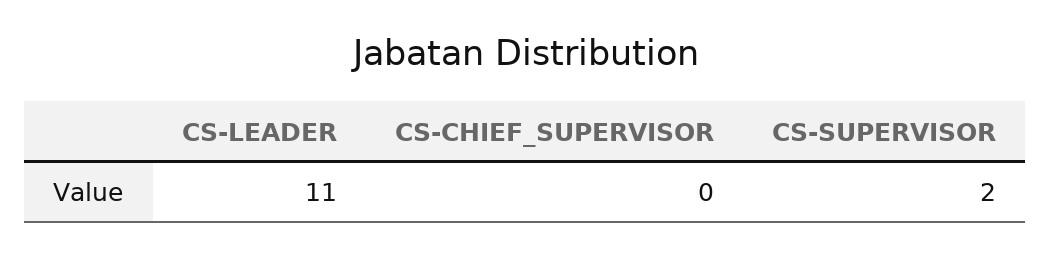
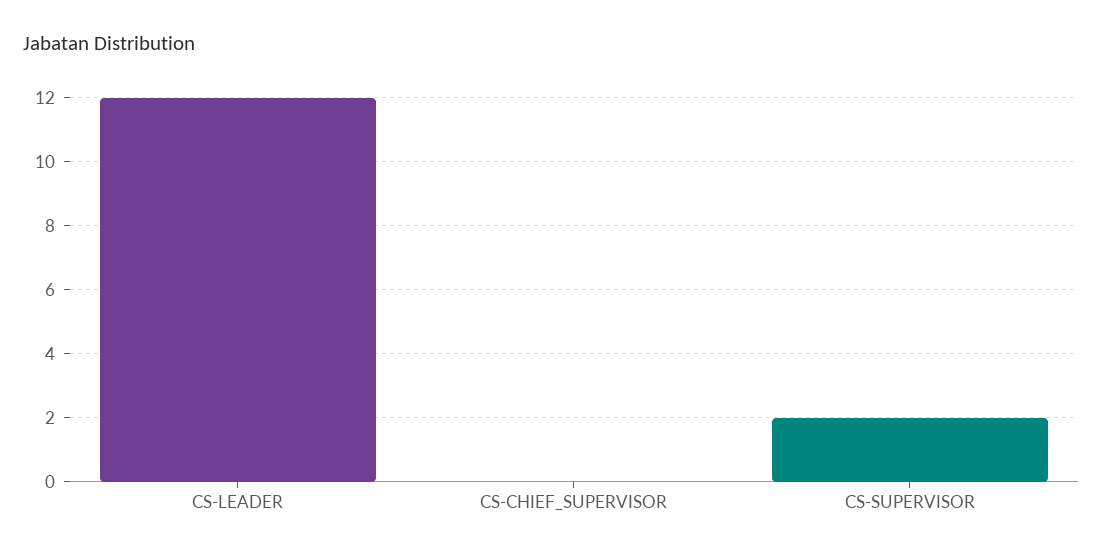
CS-LEADER: 11 -> 12

